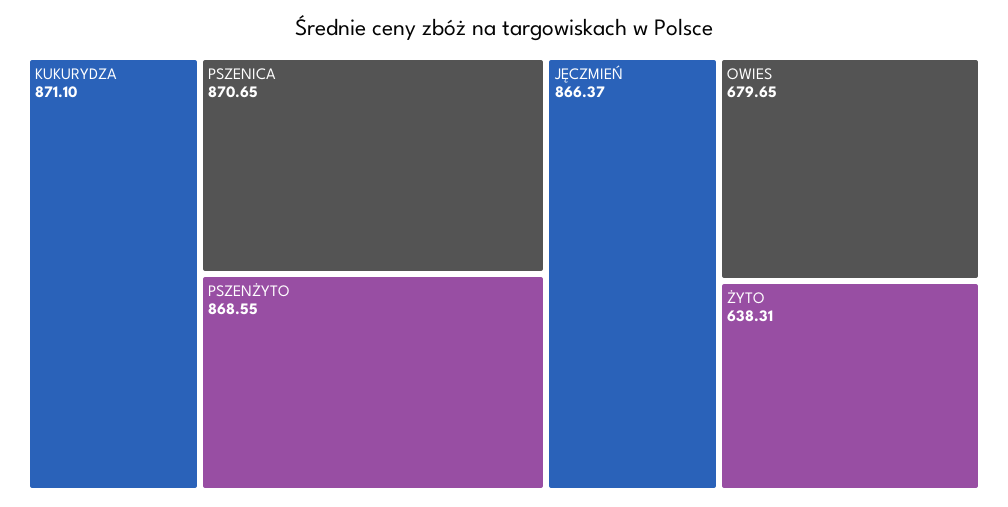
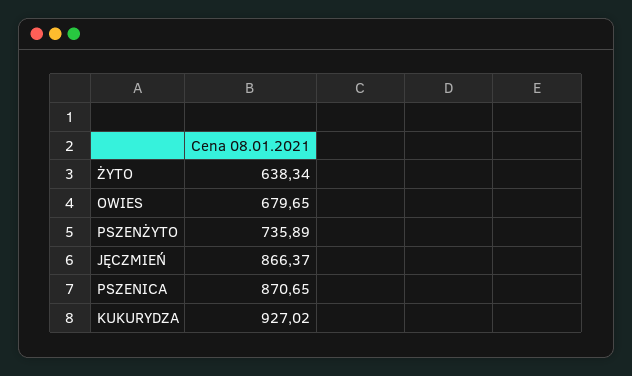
KUKURYDZA: 871.1 -> 927.02
PSZENŻYTO: 868.55 -> 735.89
ŻYTO: 638.31 -> 638.34

